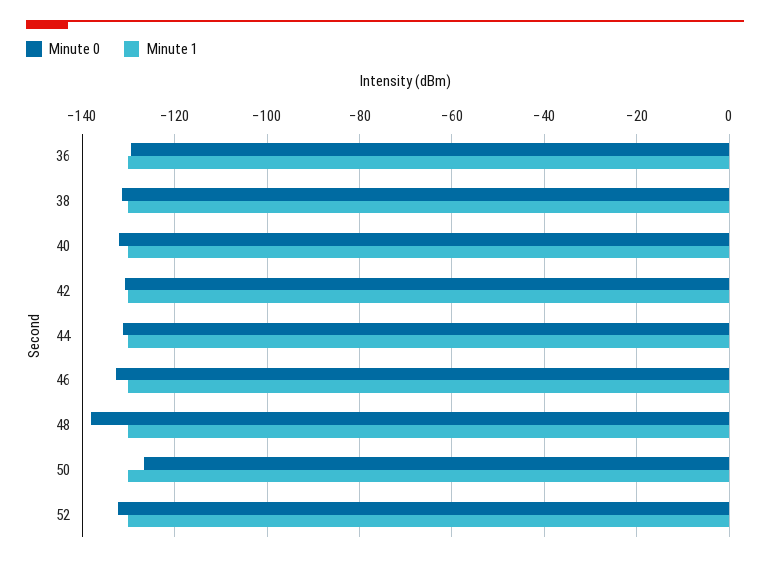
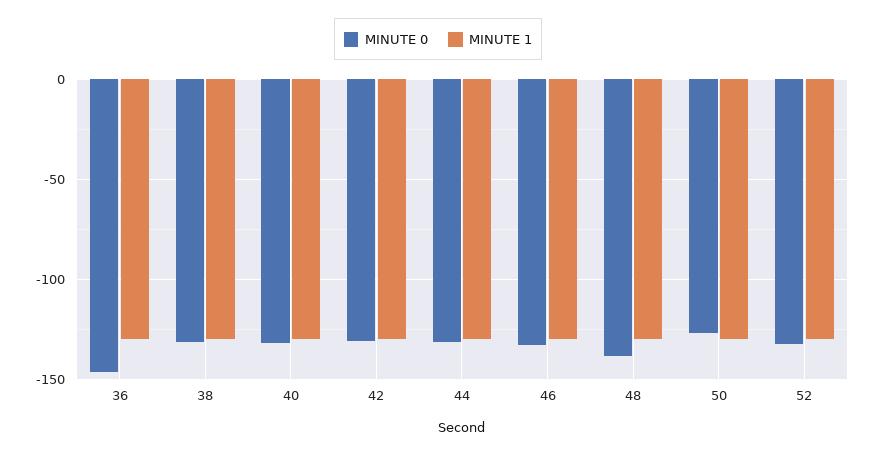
Minute 0, 36: -130 -> -145

